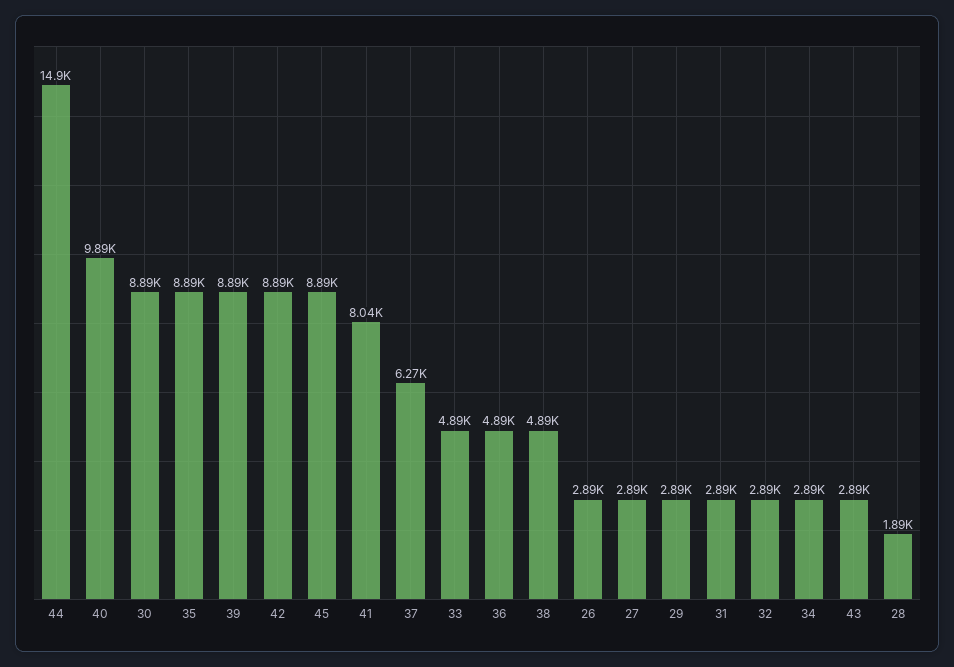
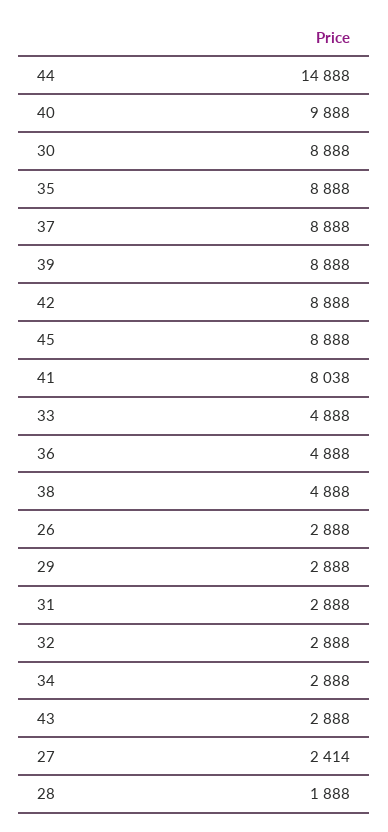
37: 6270 -> 8888
27: 2890 -> 2414

